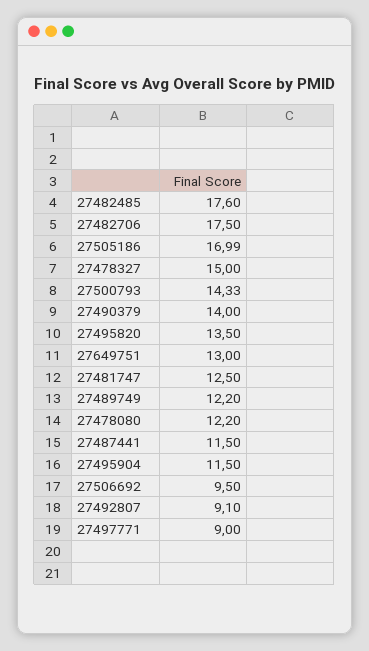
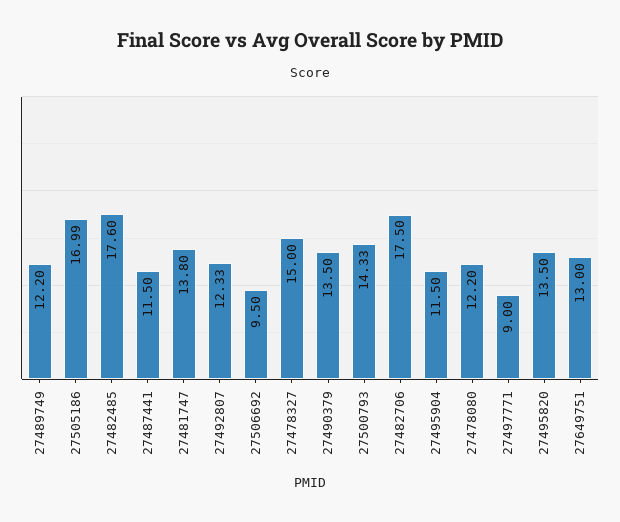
27490379: 14 -> 13.5
27481747: 12.5 -> 13.8
27492807: 9.1 -> 12.33

